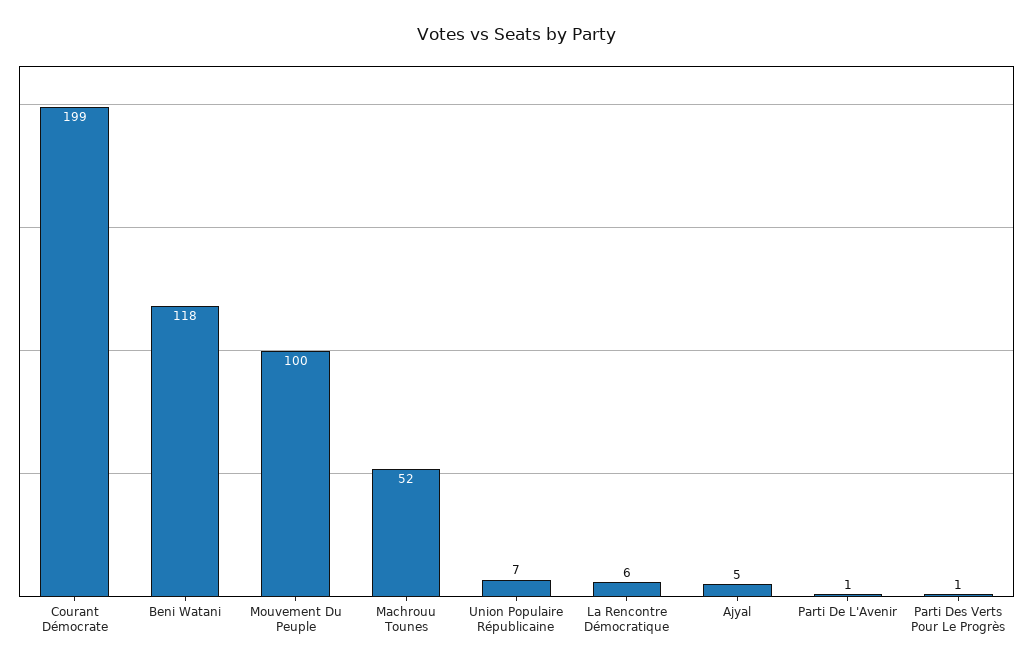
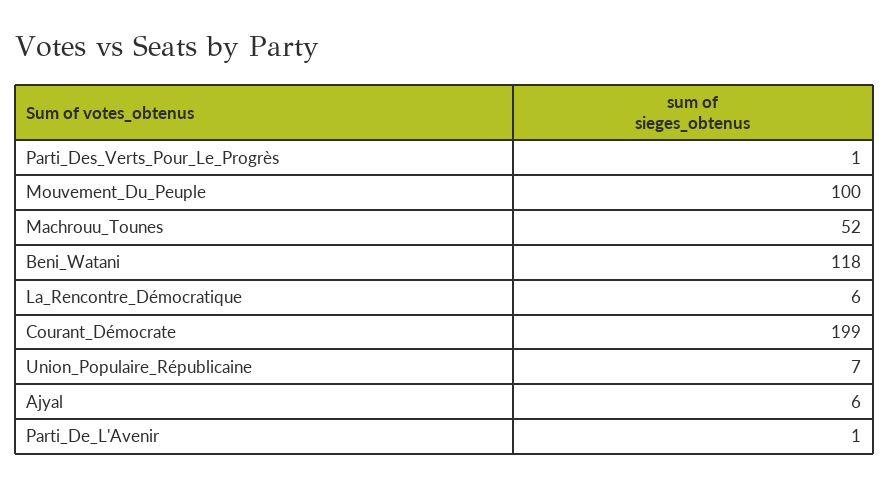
Ajyal: 5 -> 6

